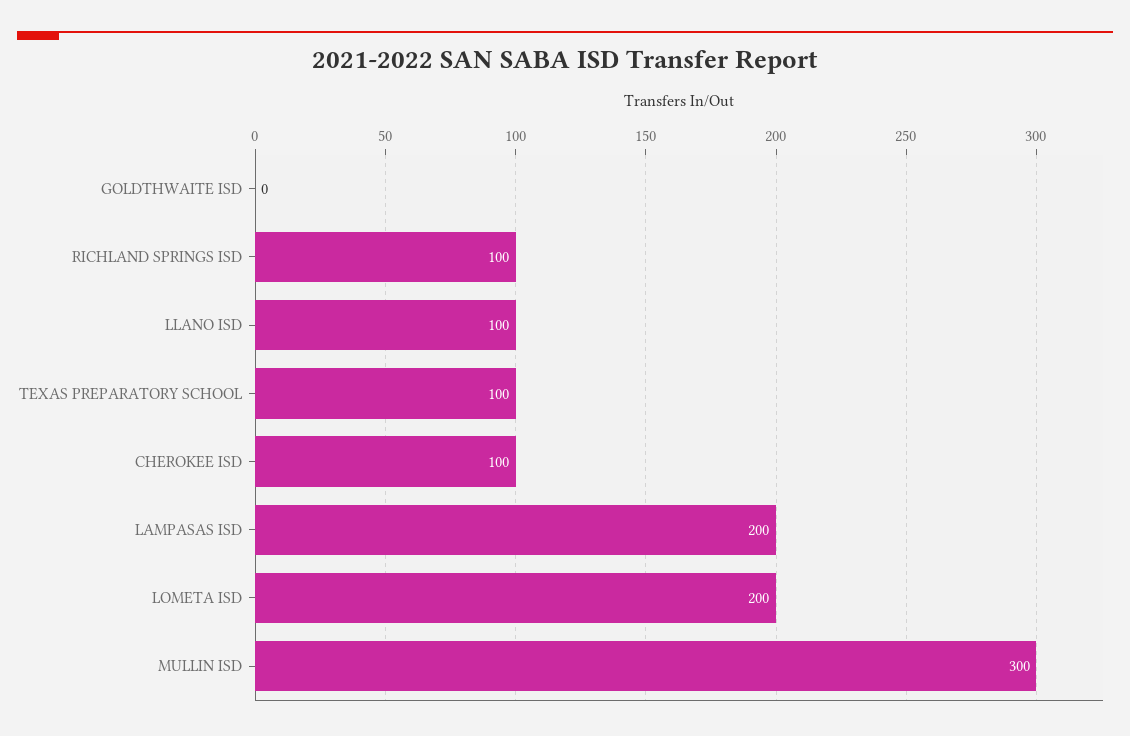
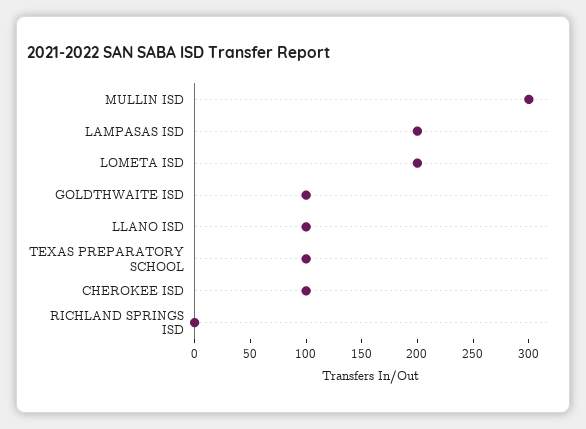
GOLDTHWAITE ISD: 0 -> 100
RICHLAND SPRINGS ISD: 100 -> 0

